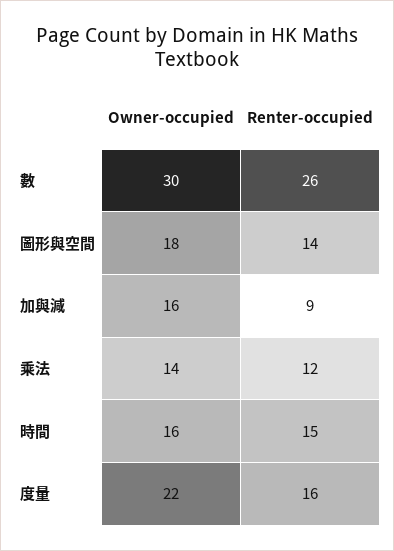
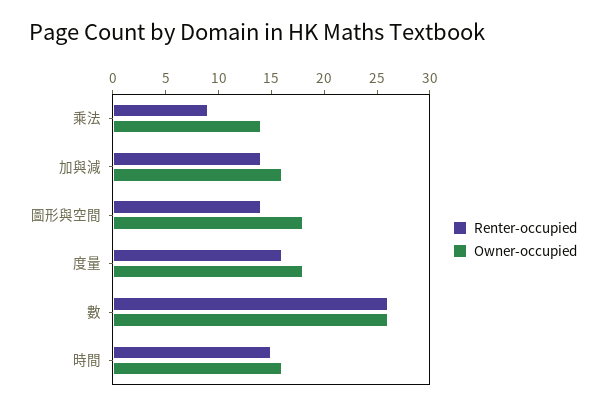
Owner-occupied, 數: 30 -> 26
Renter-occupied, 加與減: 9 -> 14
Renter-occupied, 乘法: 12 -> 9
Owner-occupied, 度量: 22 -> 18

